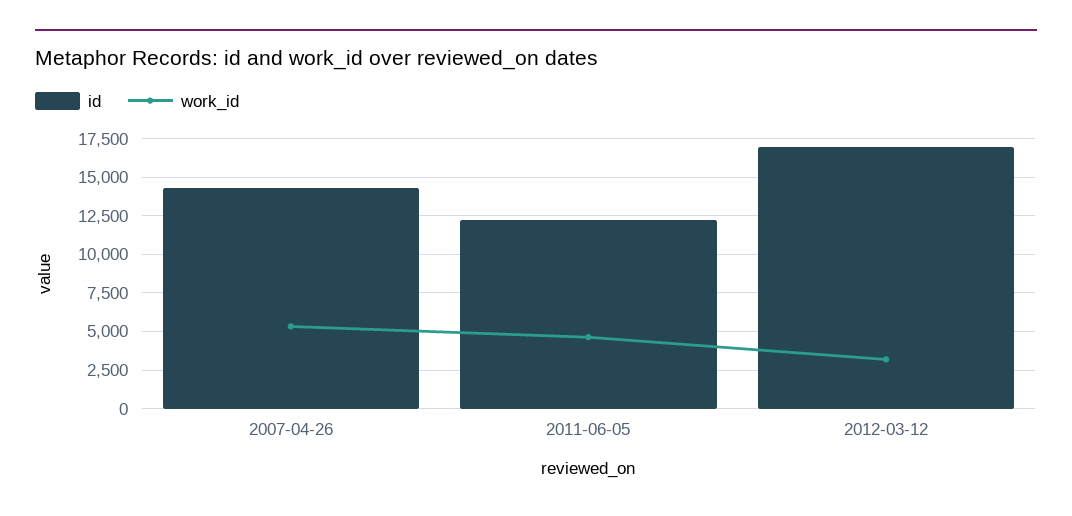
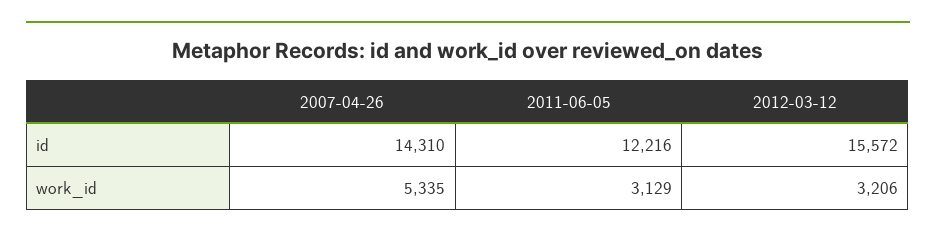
work_id, 2011-06-05: 4500 -> 3129
id, 2012-03-12: 17000 -> 15572

